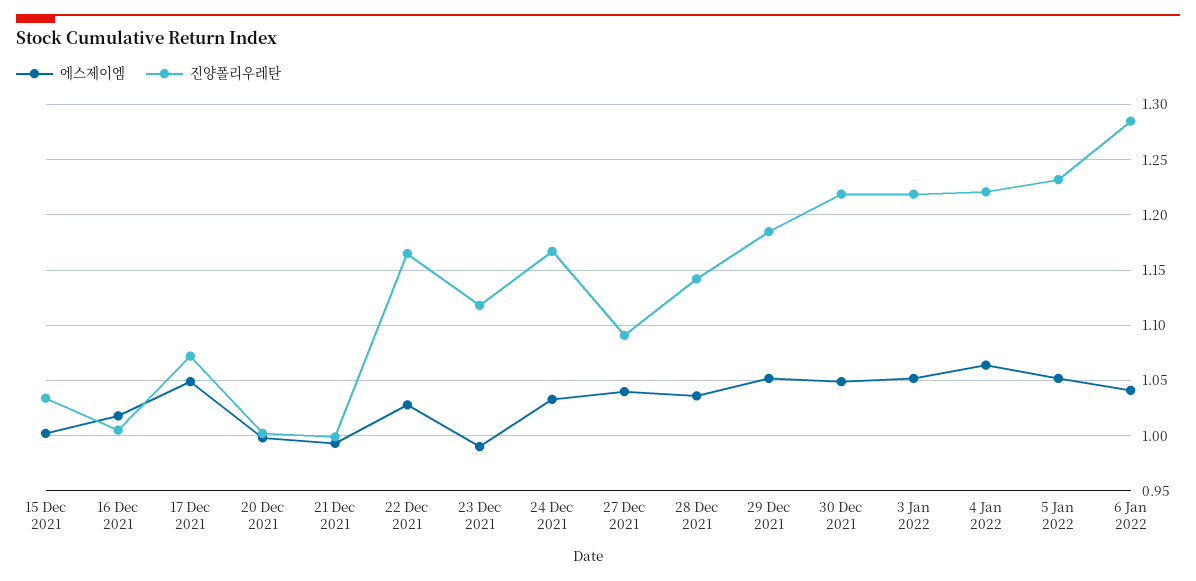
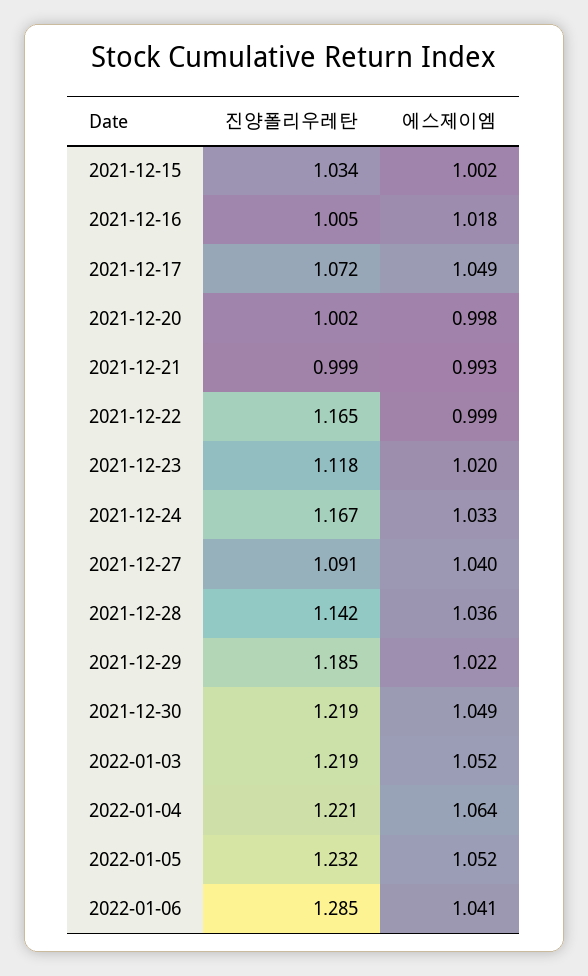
에스제이엠, 22 Dec 2021: 1.03 -> 0.999
에스제이엠, 23 Dec 2021: 0.99 -> 1.02
에스제이엠, 29 Dec 2021: 1.05 -> 1.022

